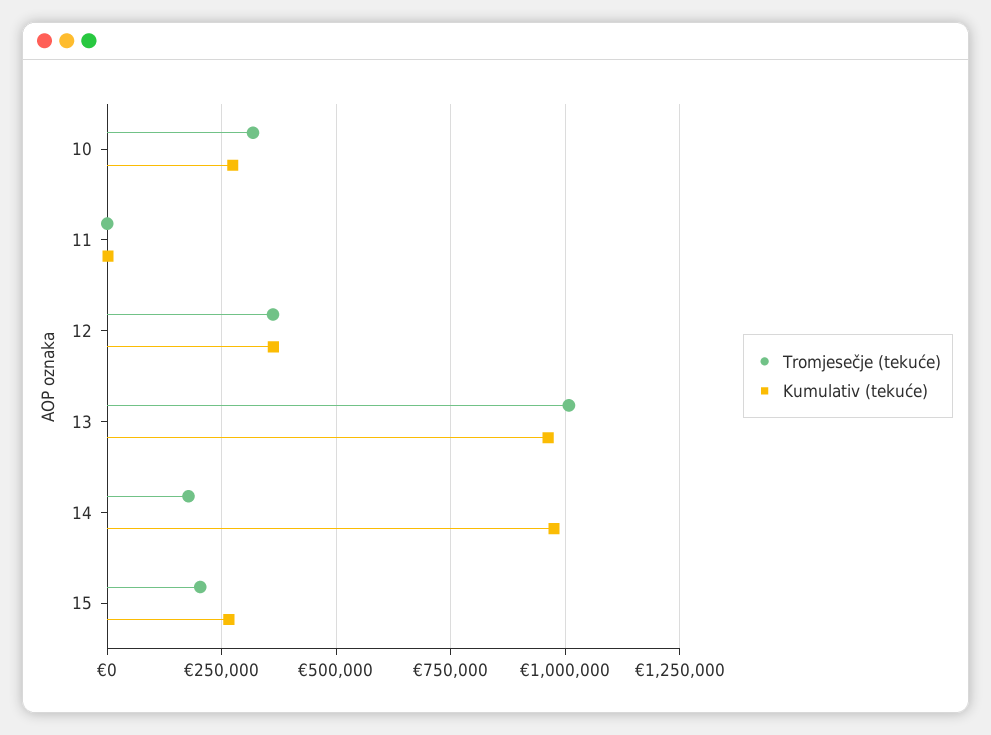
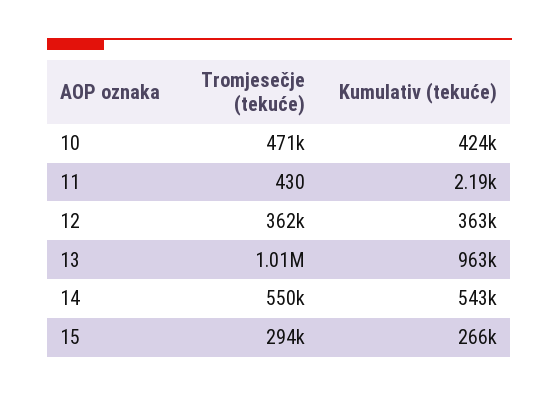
Tromjesečje (tekuće), 10: 325000 -> 471000
Kumulativ (tekuće), 10: 275000 -> 424000
Tromjesečje (tekuće), 14: 175000 -> 550000
Kumulativ (tekuće), 14: 975000 -> 543000
Tromjesečje (tekuće), 15: 200000 -> 294000

